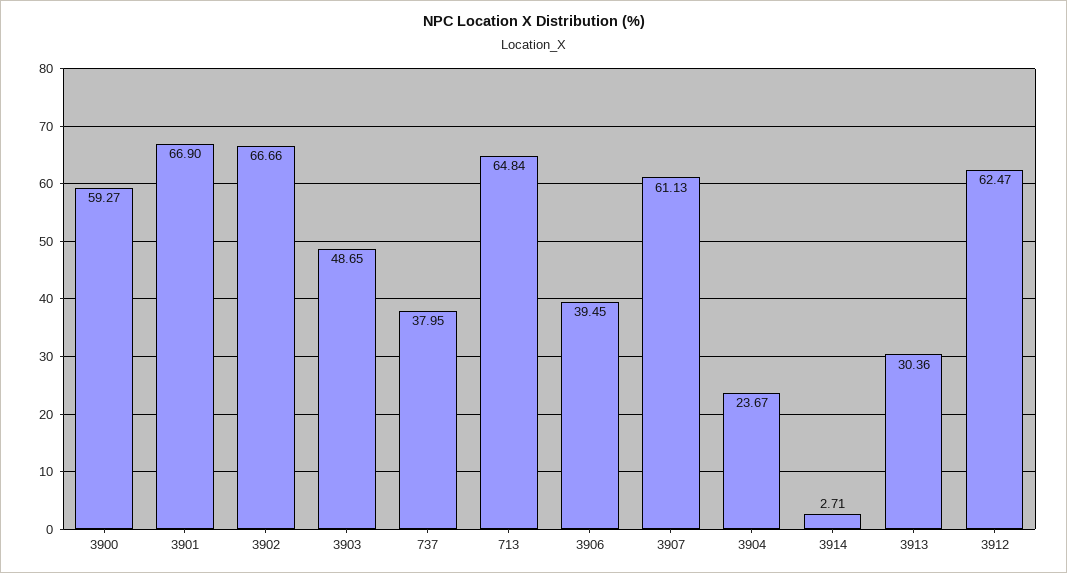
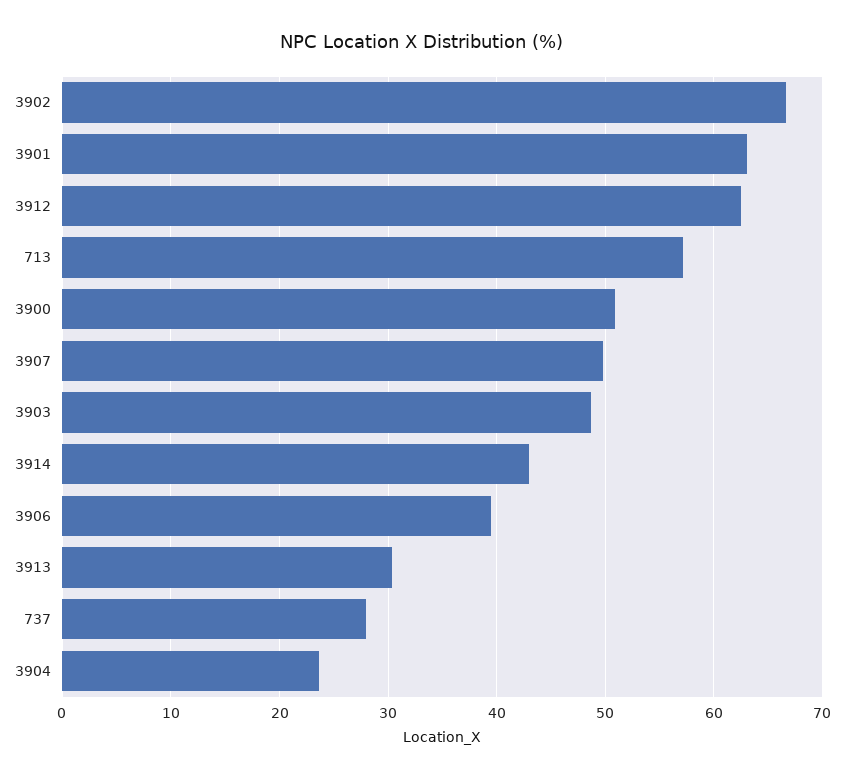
3900: 59.27 -> 51
3901: 66.9 -> 63
737: 37.95 -> 28
713: 64.84 -> 57
3907: 61.13 -> 50
3914: 2.71 -> 43

